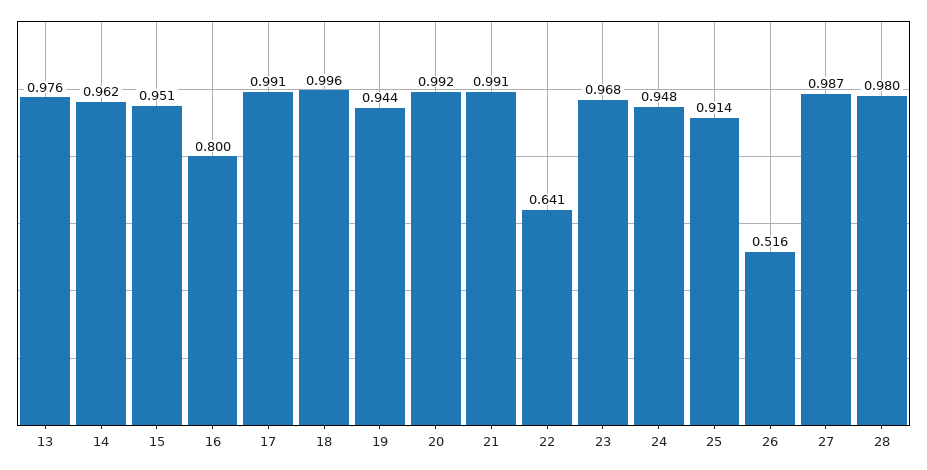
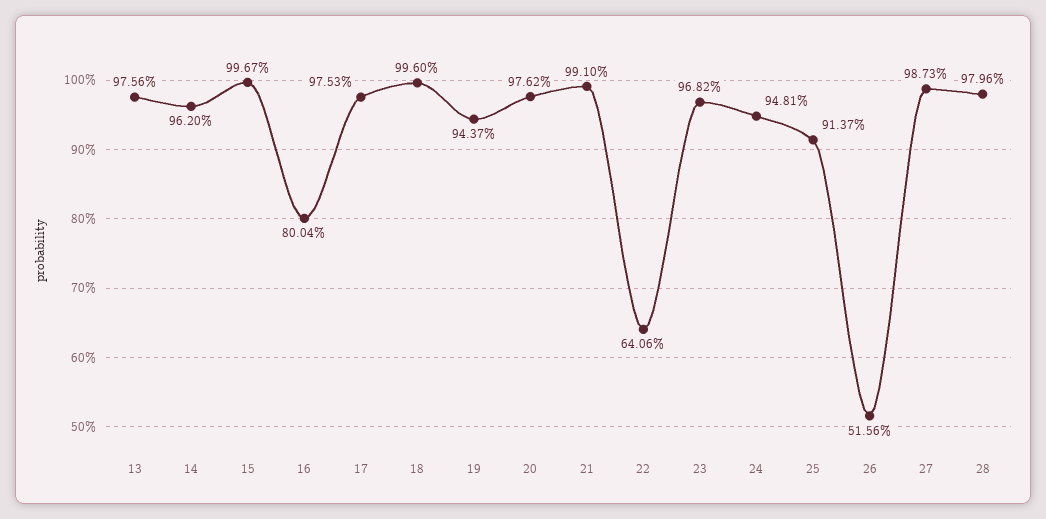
15: 0.951 -> 0.9967
17: 0.991 -> 0.9753
20: 0.992 -> 0.9762

